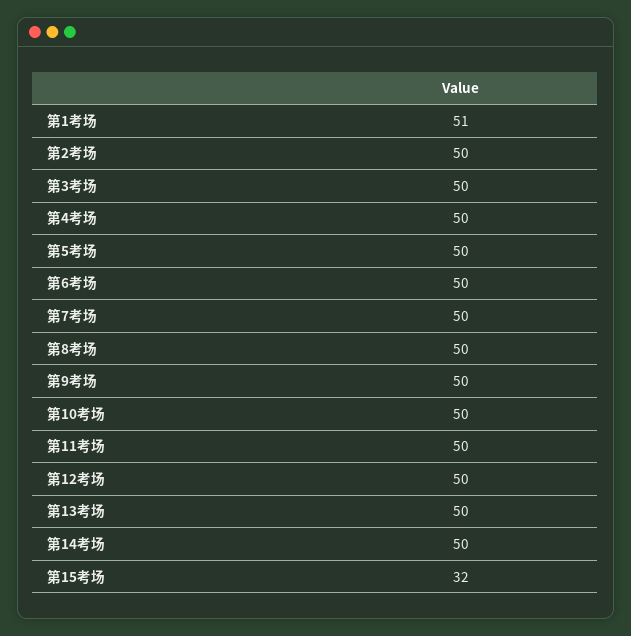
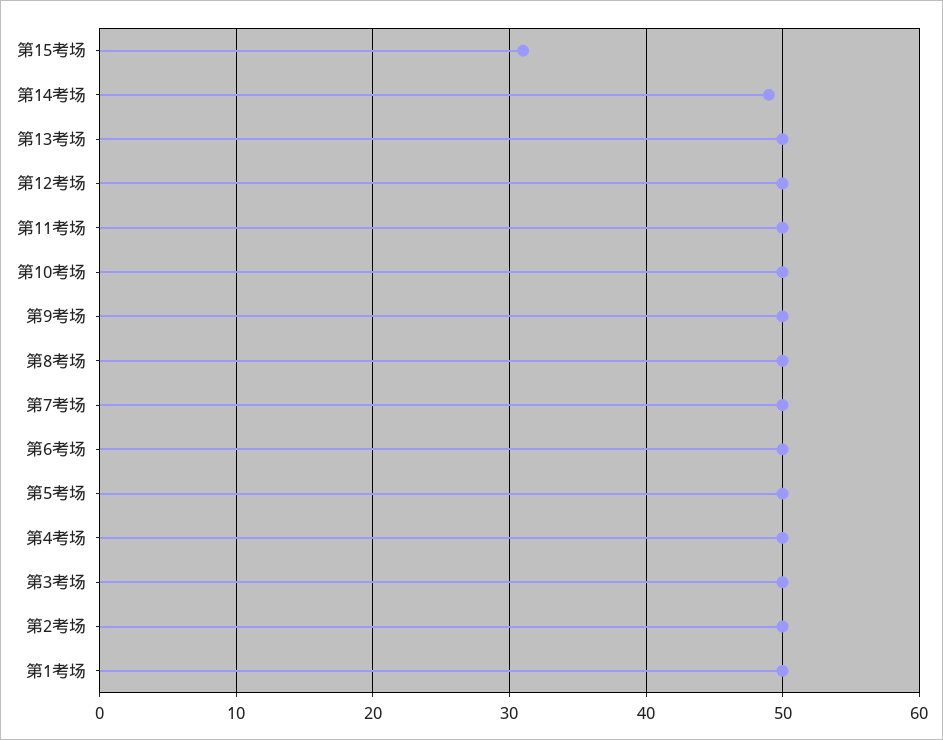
第1考场: 51 -> 50
第14考场: 50 -> 49
第15考场: 32 -> 31

